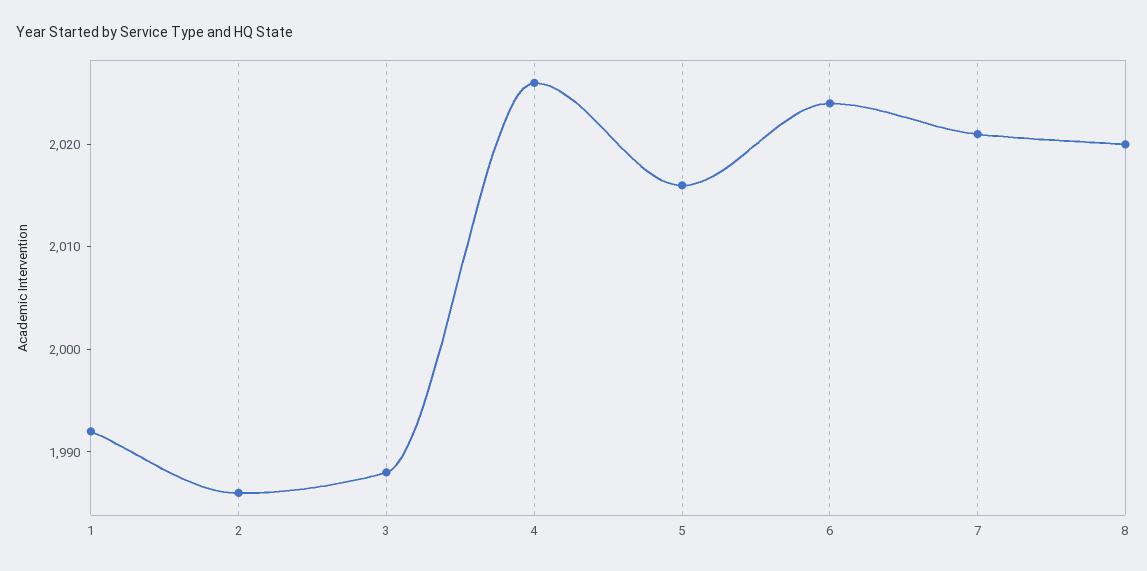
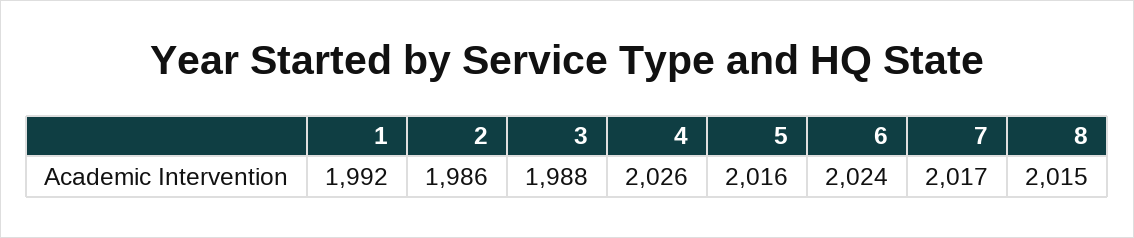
7: 2021 -> 2017
8: 2020 -> 2015

